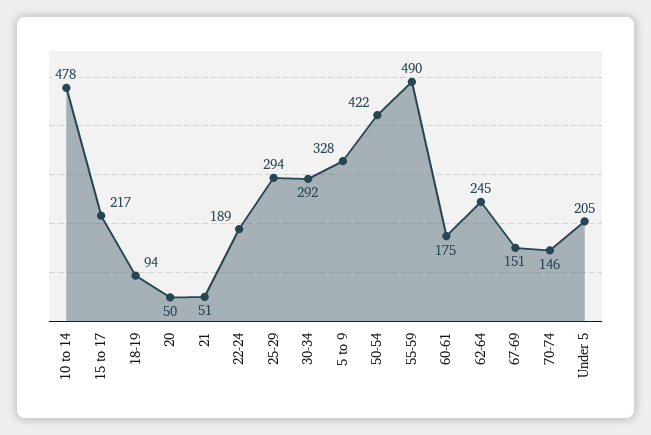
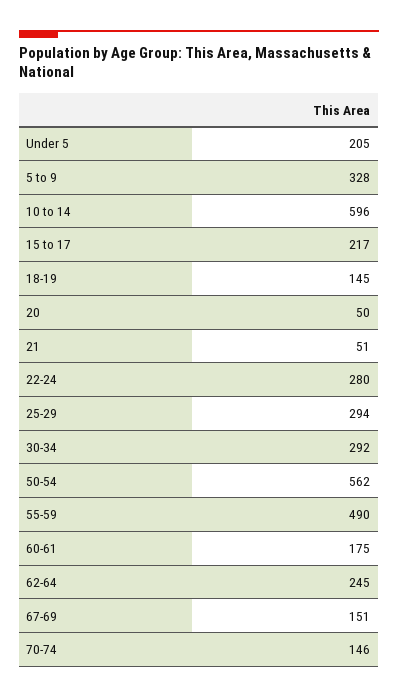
10 to 14: 478 -> 596
18-19: 94 -> 145
22-24: 189 -> 280
50-54: 422 -> 562

